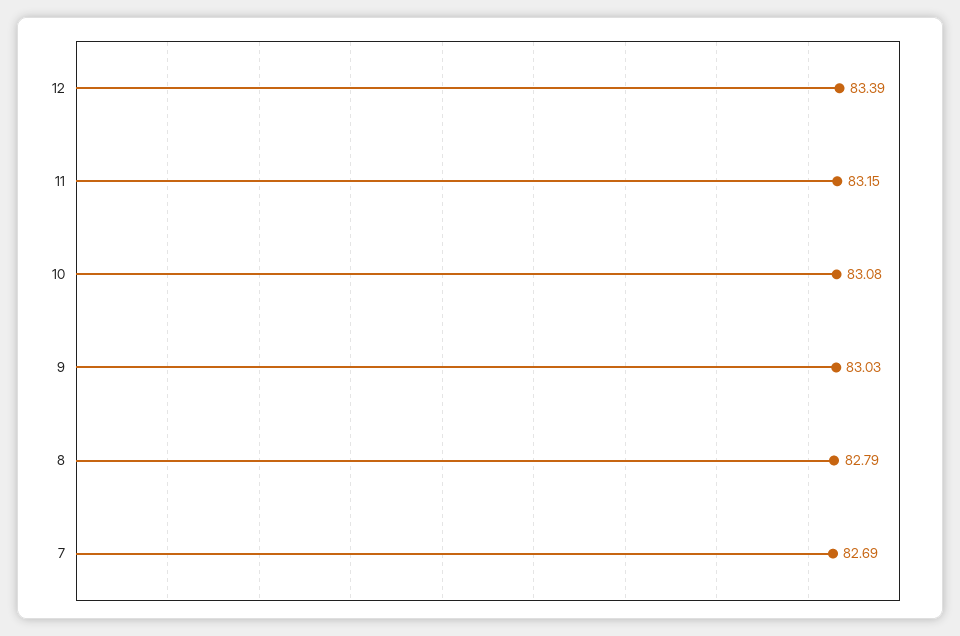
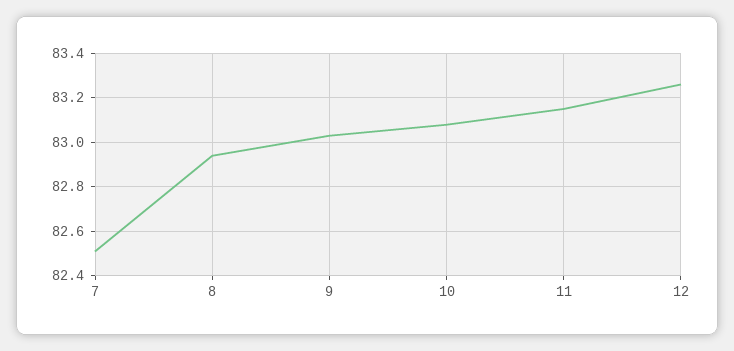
12: 83.39 -> 83.25
8: 82.79 -> 82.95
7: 82.69 -> 82.5

